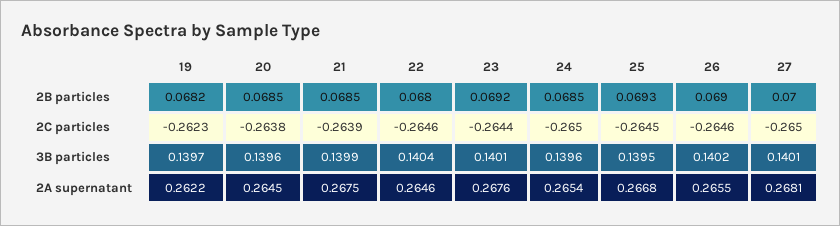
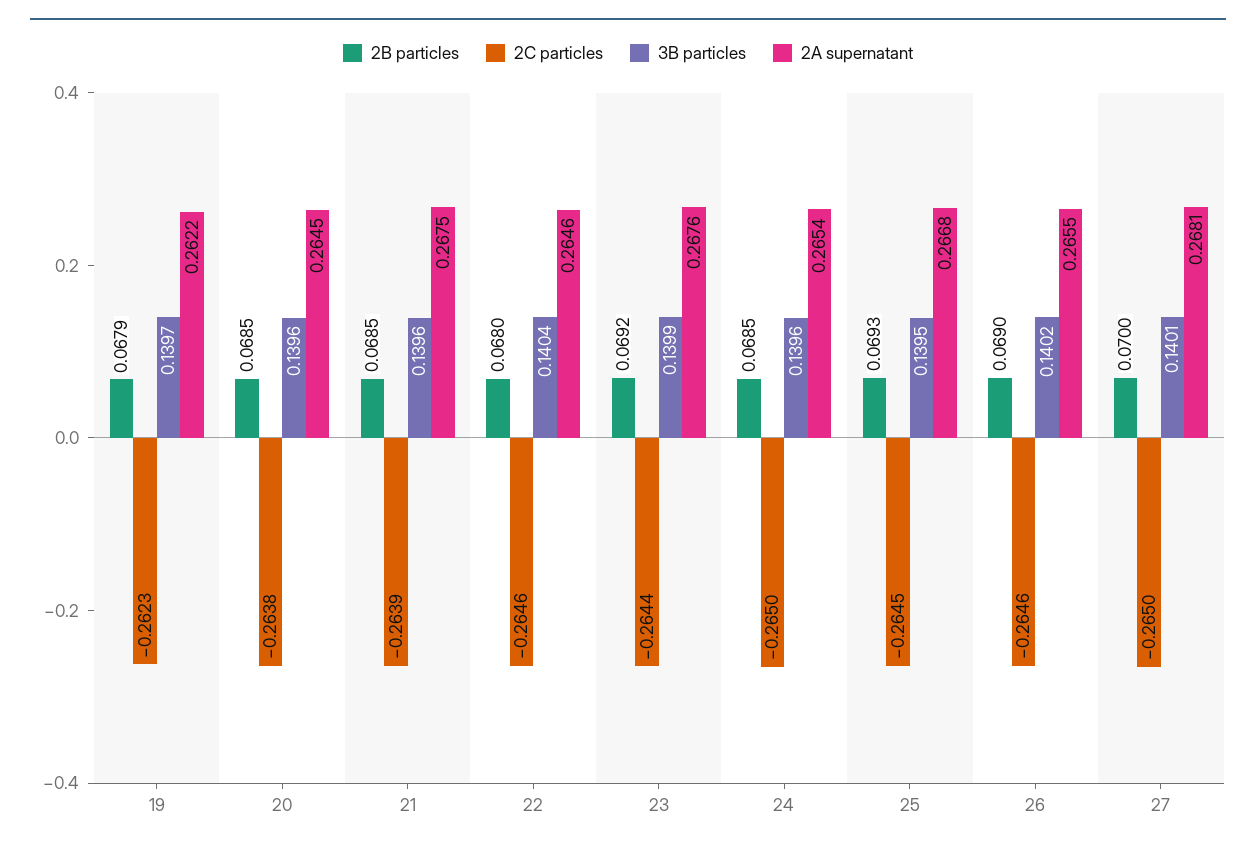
2B particles, 19: 0.0682 -> 0.0679
3B particles, 21: 0.1399 -> 0.1396
3B particles, 23: 0.1401 -> 0.1399

